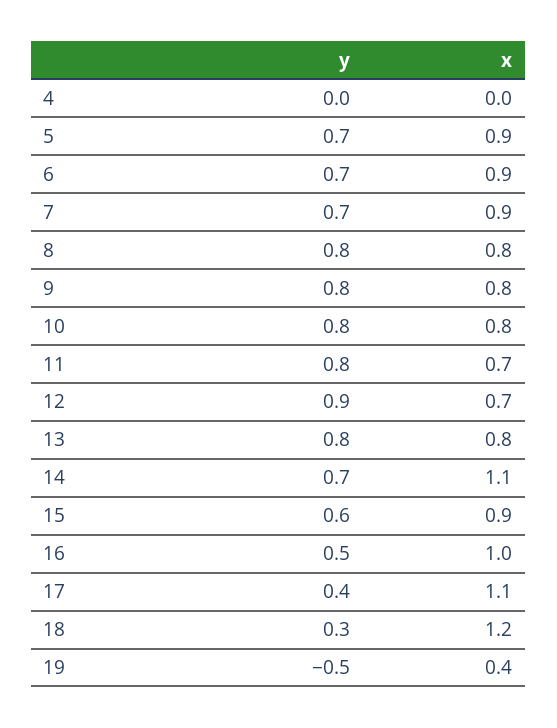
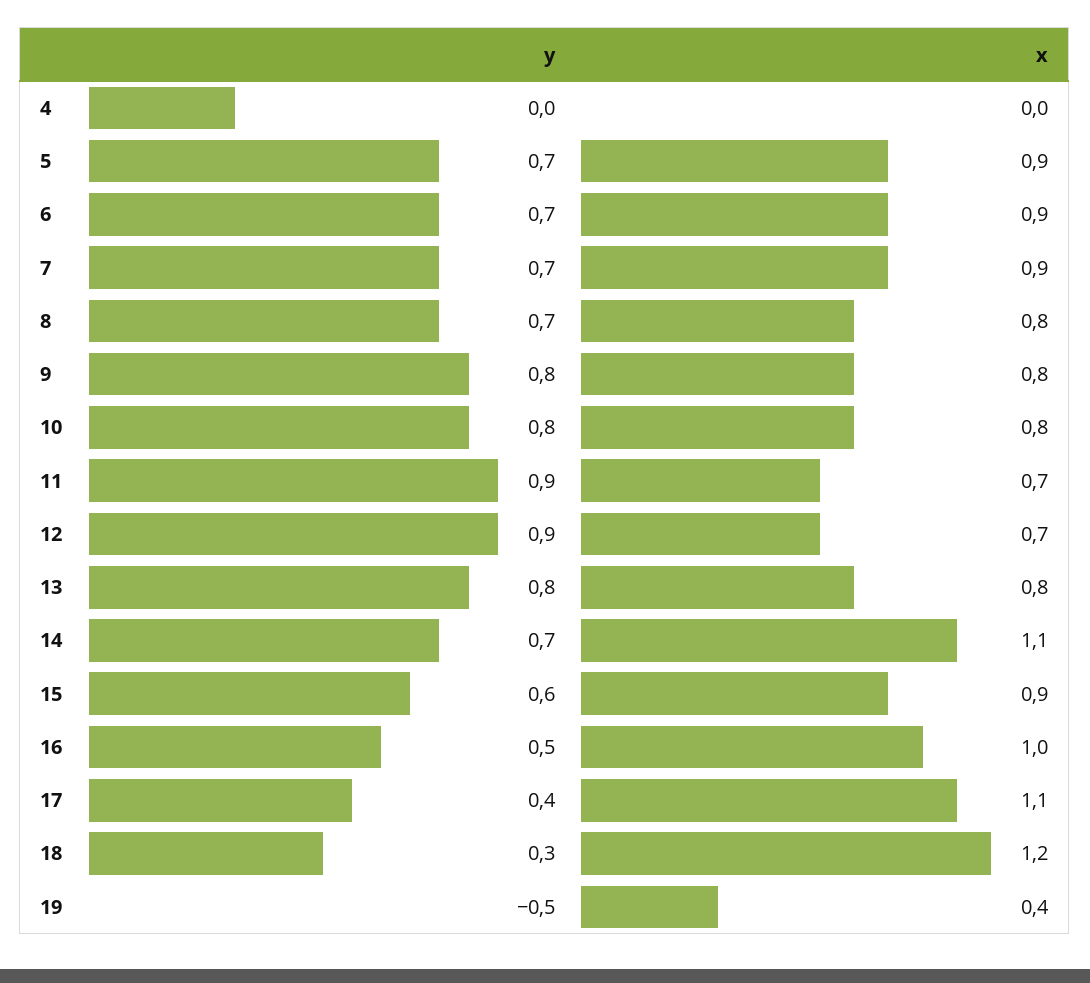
y, 8: 0.8 -> 0.7
y, 11: 0.8 -> 0.9

